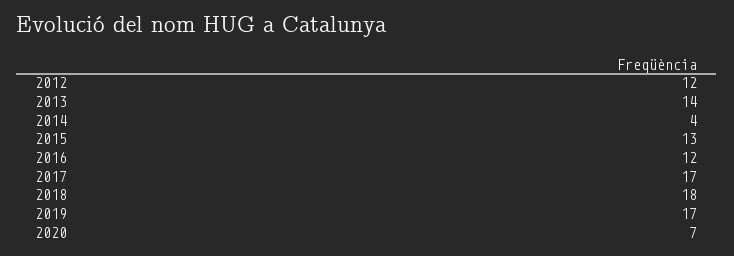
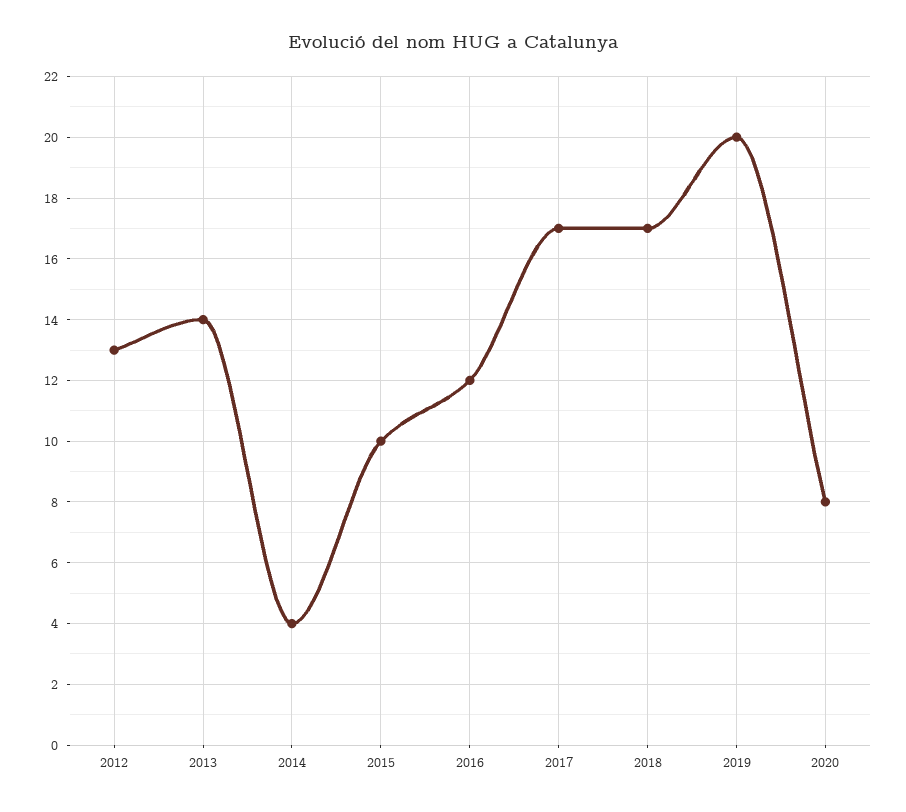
2012: 12 -> 13
2015: 13 -> 10
2018: 18 -> 17
2019: 17 -> 20
2020: 7 -> 8

